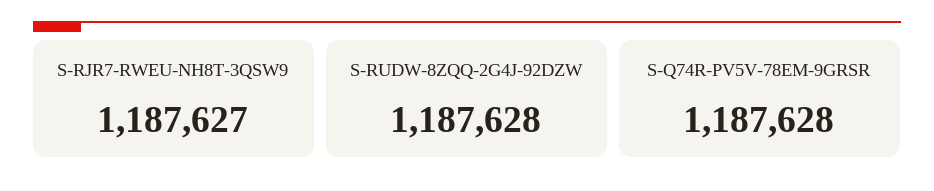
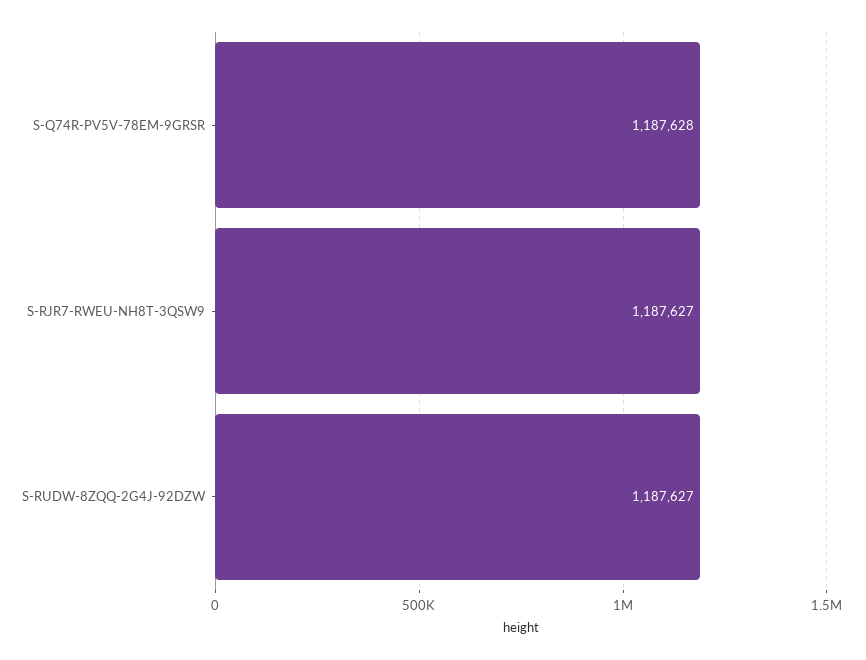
S-RUDW-8ZQQ-2G4J-92DZW: 1187628 -> 1187627

